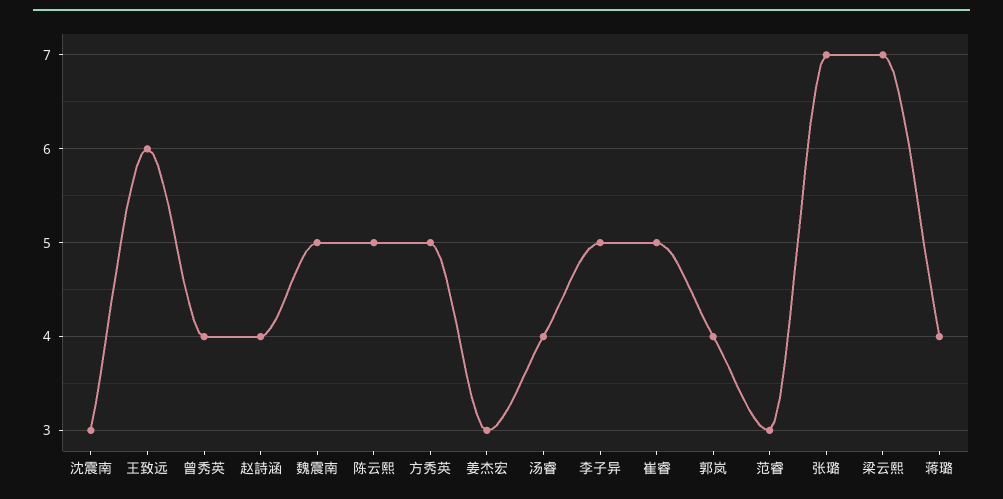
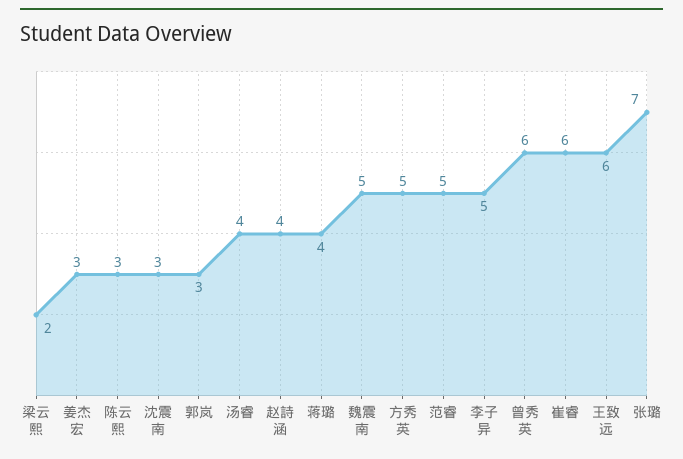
曾秀英: 4 -> 6
陈云熙: 5 -> 3
崔睿: 5 -> 6
郭岚: 4 -> 3
范睿: 3 -> 5
梁云熙: 7 -> 2

